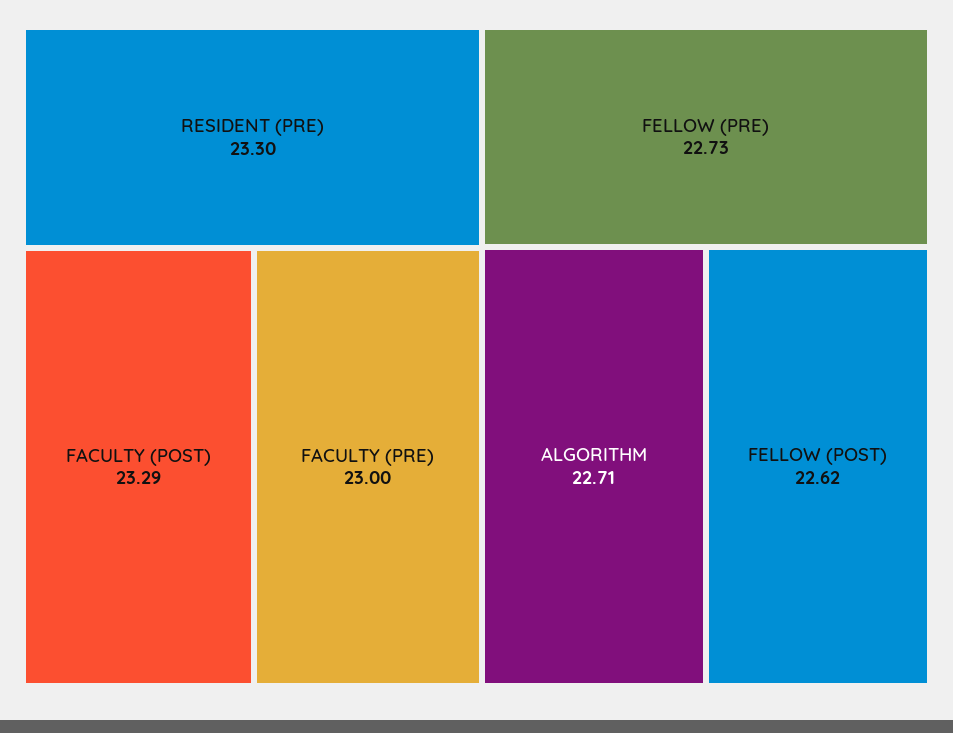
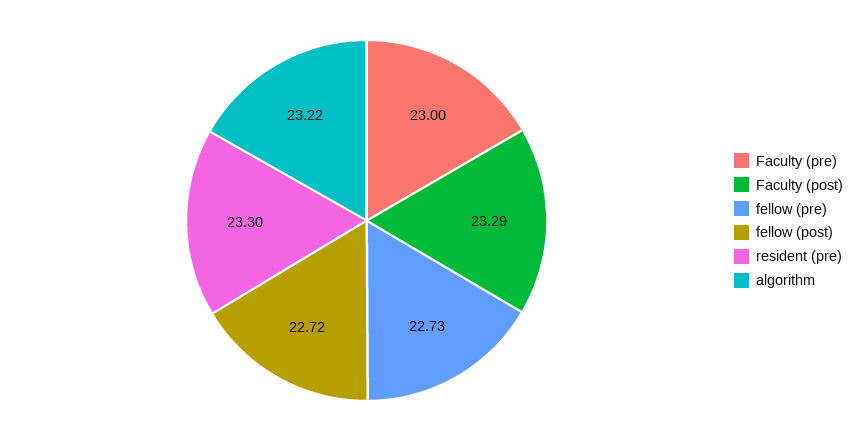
ALGORITHM: 22.71 -> 23.22
FELLOW (POST): 22.62 -> 22.72

